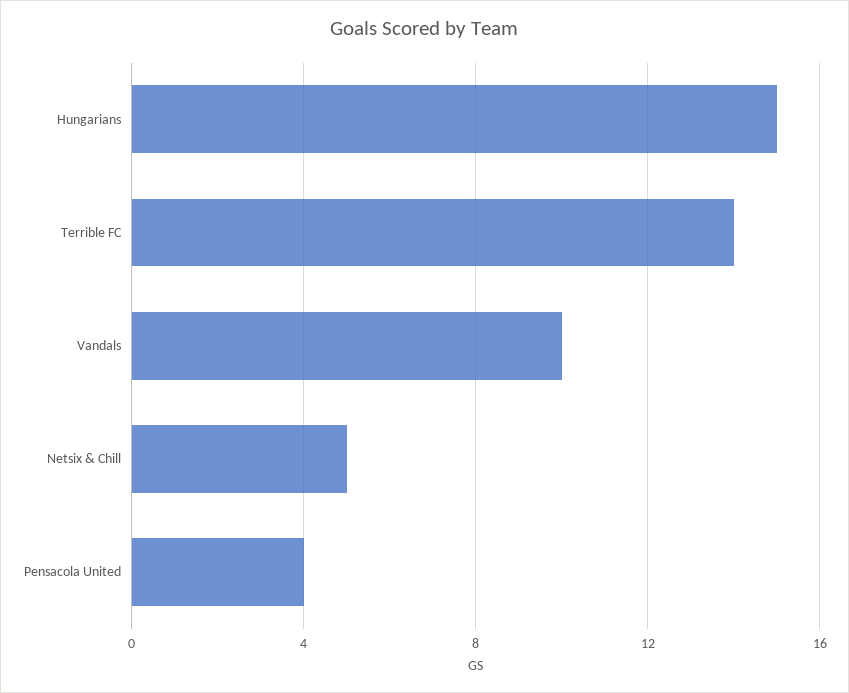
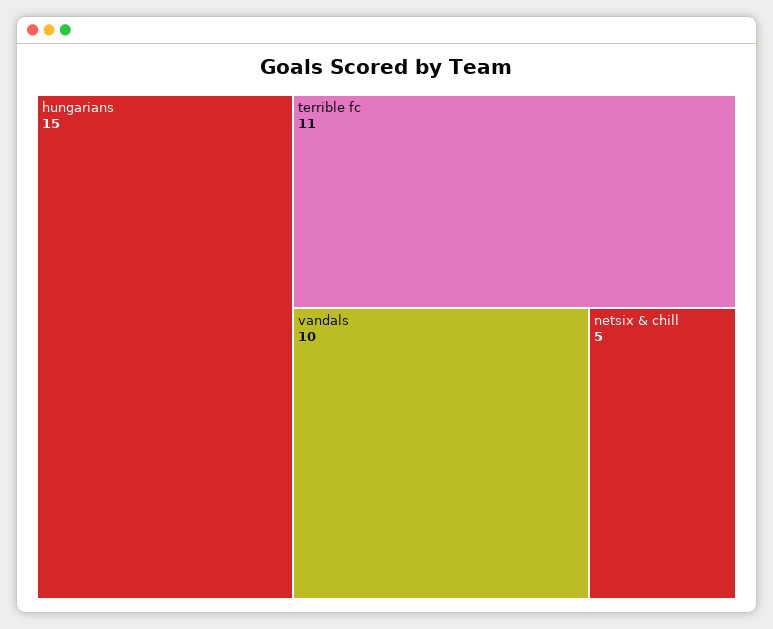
Terrible FC: 14 -> 11
Pensacola United: 4 -> none

